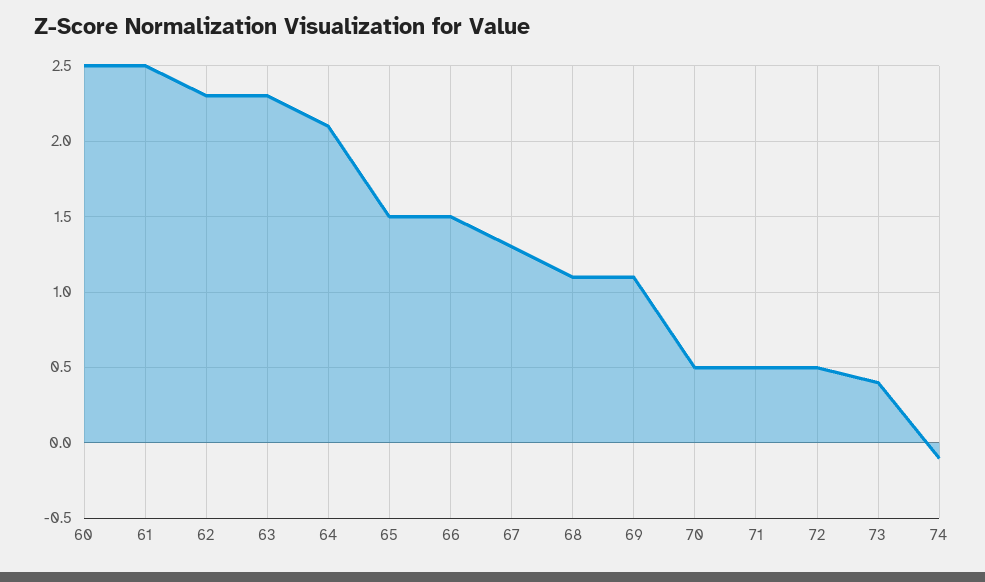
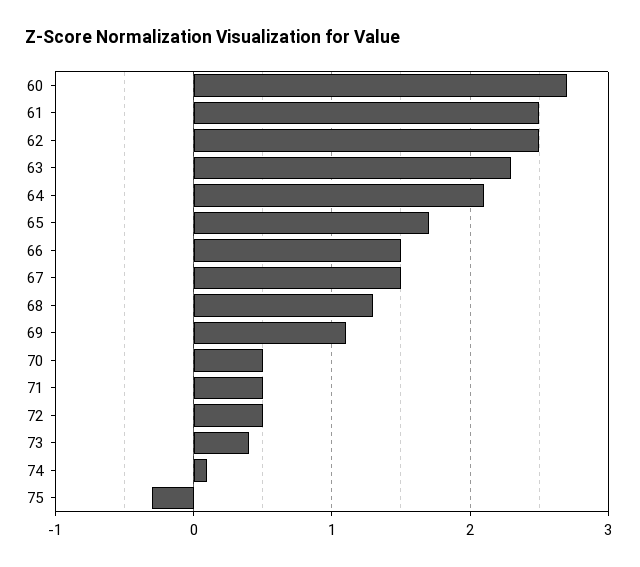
60: 2.5 -> 2.7
62: 2.3 -> 2.5
65: 1.5 -> 1.7
67: 1.3 -> 1.5
68: 1.1 -> 1.3
74: -0.1 -> 0.1
75: none -> -0.3

